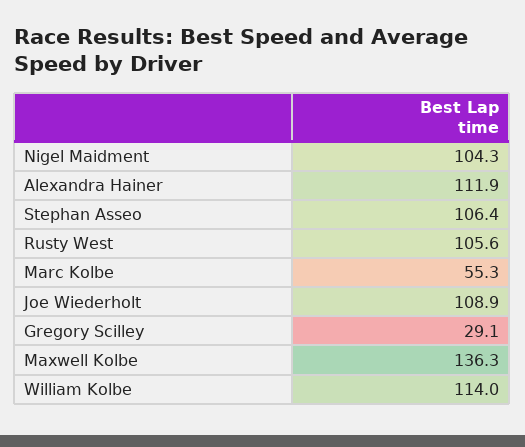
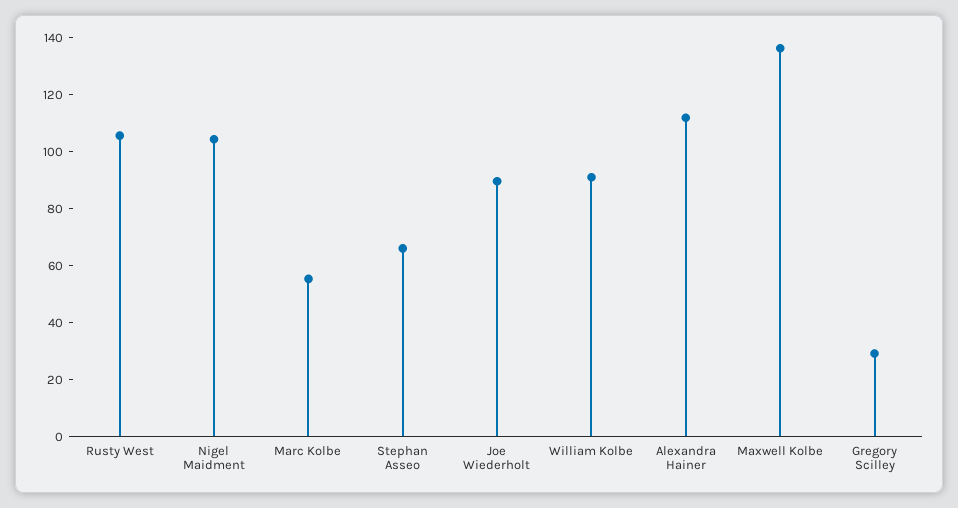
Stephan Asseo: 106.4 -> 65
Joe Wiederholt: 108.9 -> 90
William Kolbe: 114 -> 90

